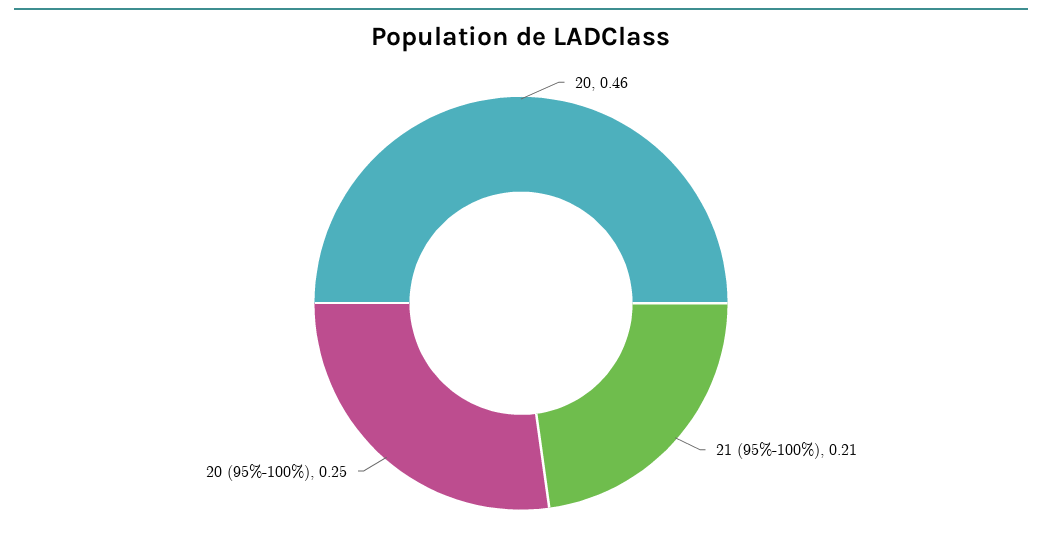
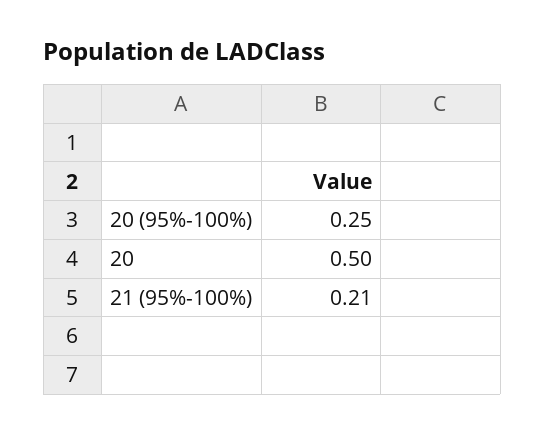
20: 0.46 -> 0.5

